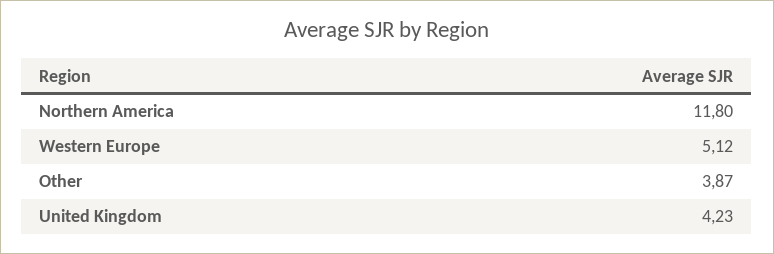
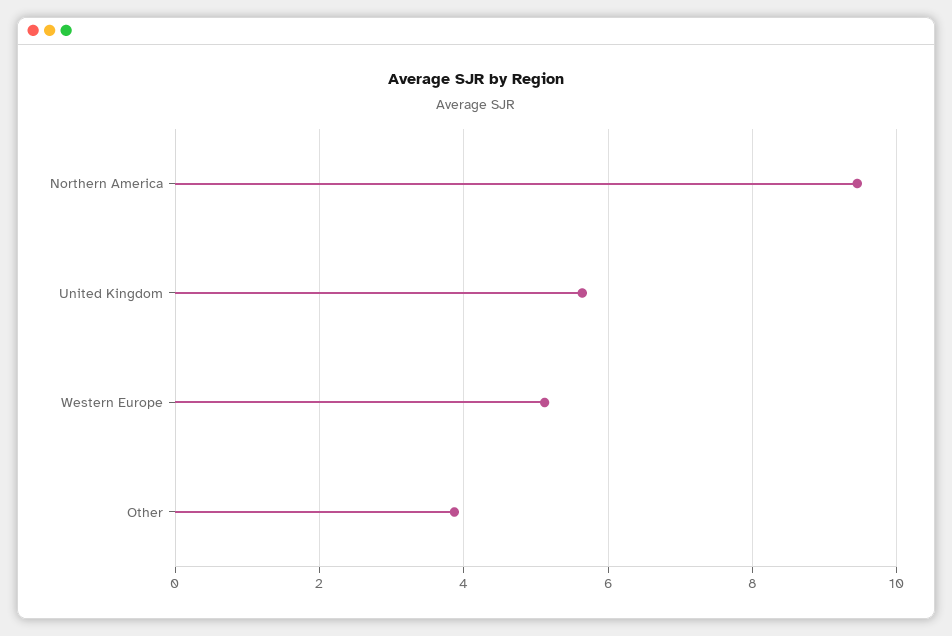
Northern America: 11.8 -> 9.4
United Kingdom: 4.23 -> 5.6

